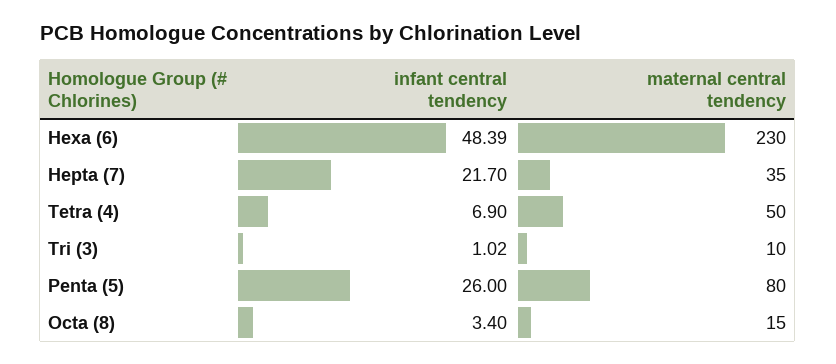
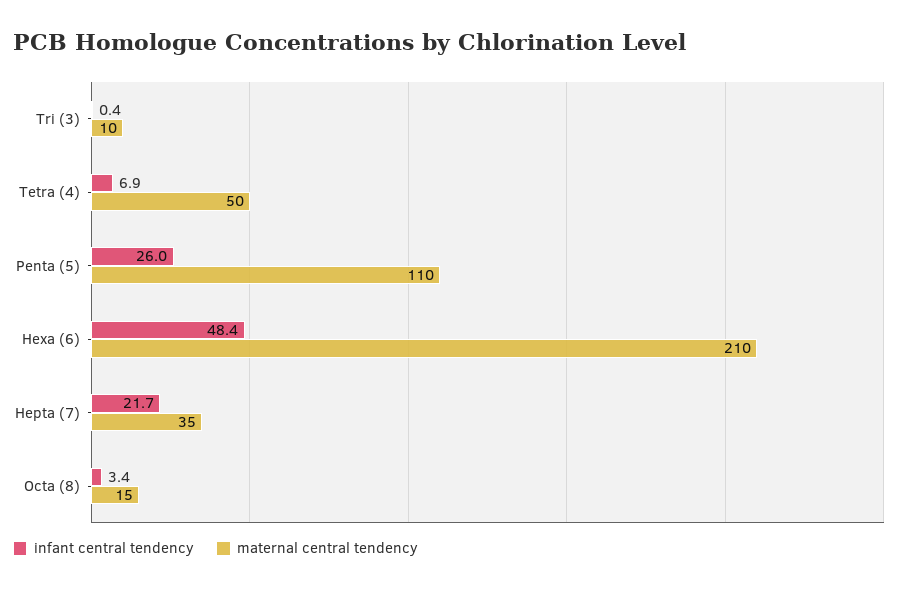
maternal central tendency, Hexa (6): 230 -> 210
infant central tendency, Tri (3): 1.02 -> 0.4
maternal central tendency, Penta (5): 80 -> 110

